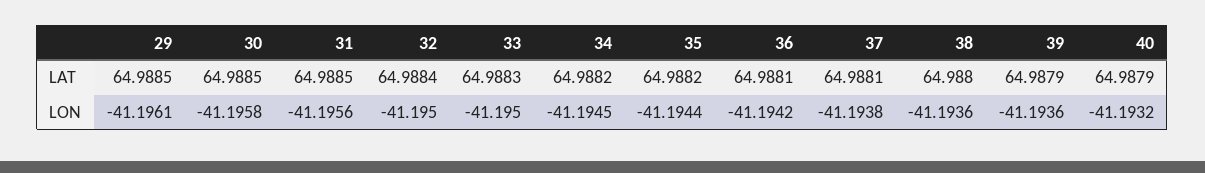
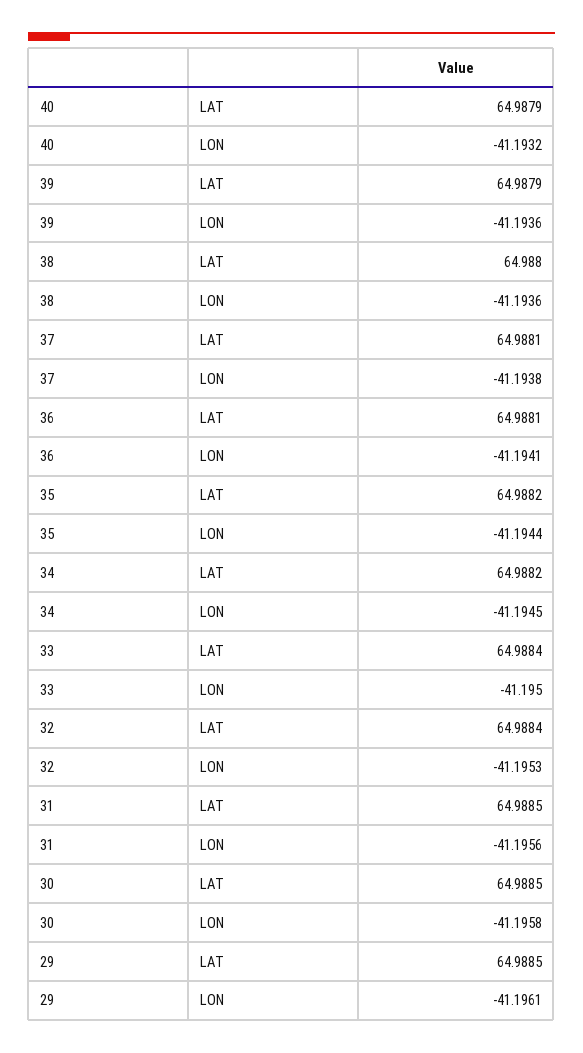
33, LAT: 64.9883 -> 64.9884
32, LON: -41.195 -> -41.1953
36, LON: -41.1942 -> -41.1941

